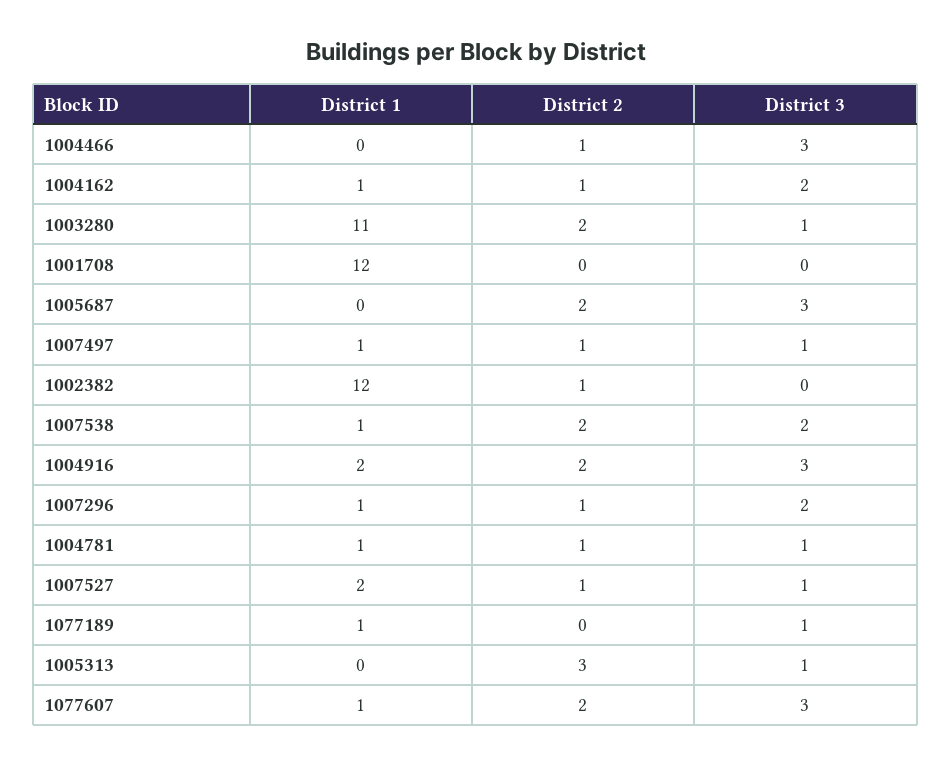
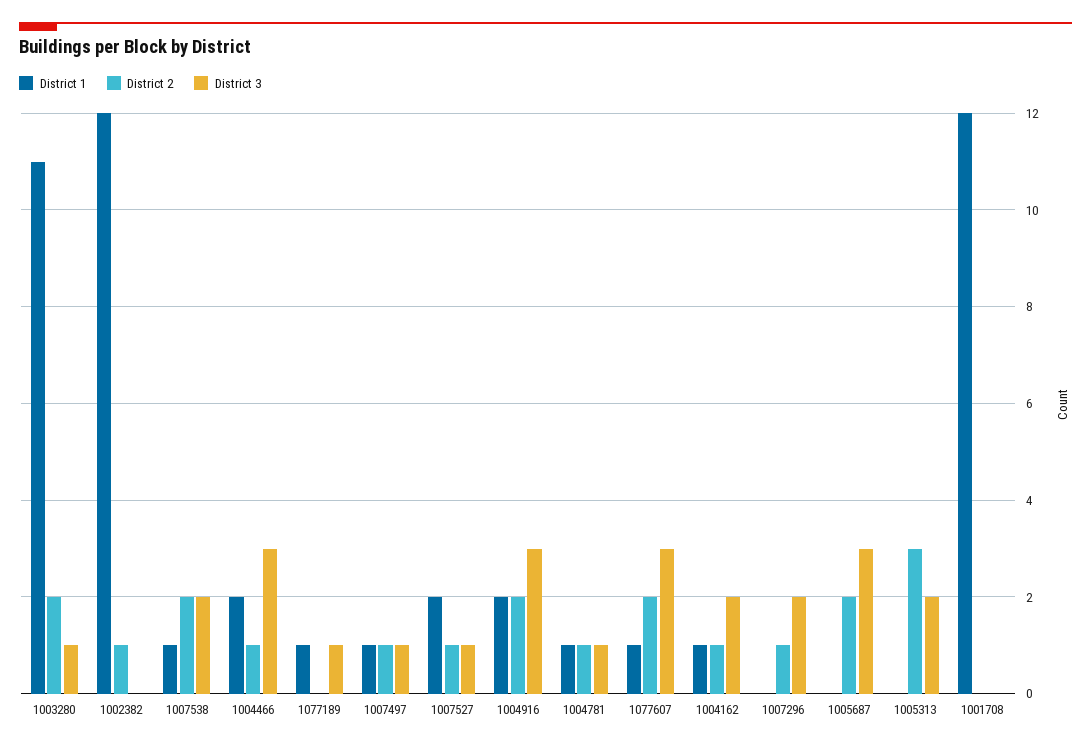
District 1, 1004466: 0 -> 2
District 1, 1007296: 1 -> 0
District 3, 1005313: 1 -> 2

